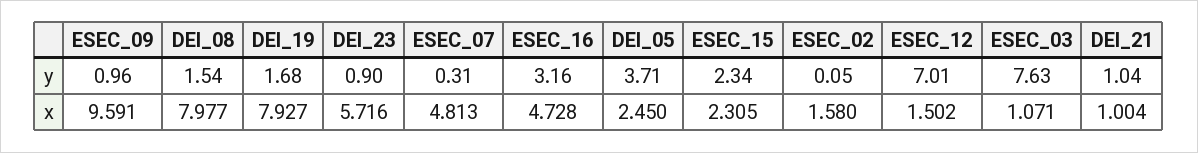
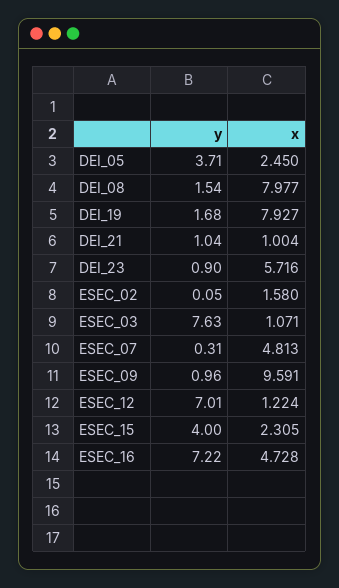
ESEC_16, y: 3.16 -> 7.22
ESEC_15, y: 2.34 -> 4
ESEC_12, x: 1.502 -> 1.224

